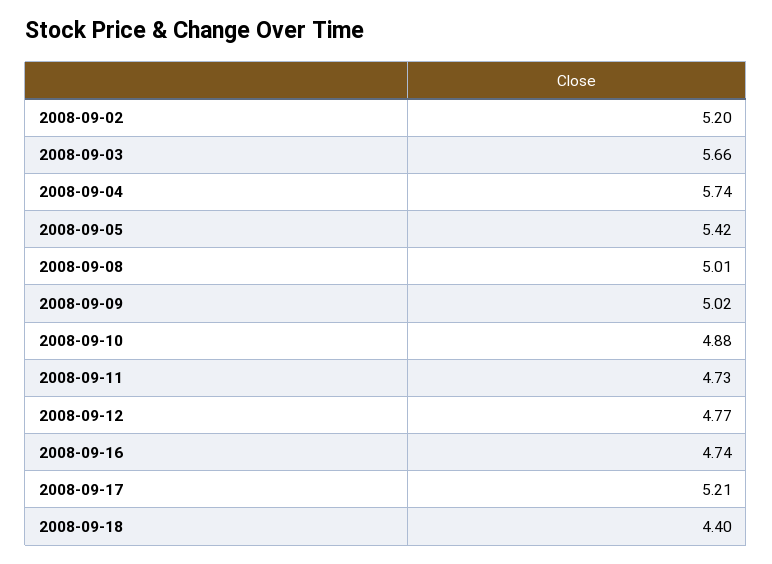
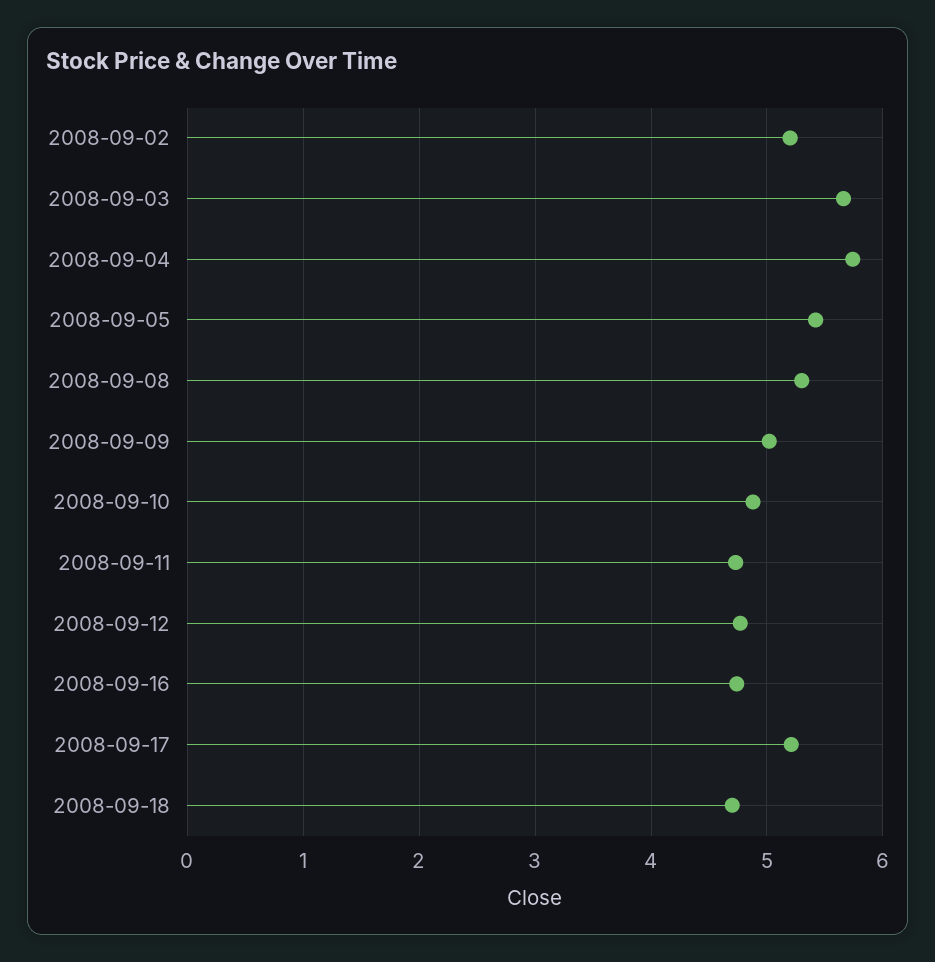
2008-09-08: 5.01 -> 5.3
2008-09-18: 4.4 -> 4.7

